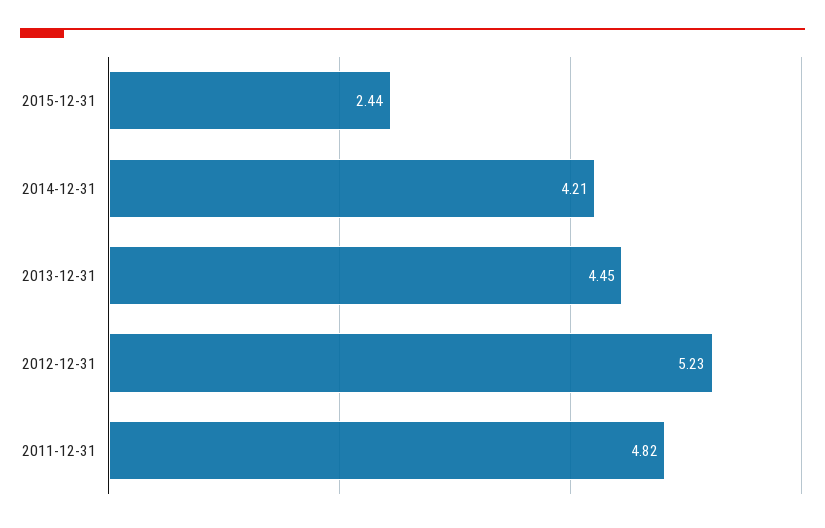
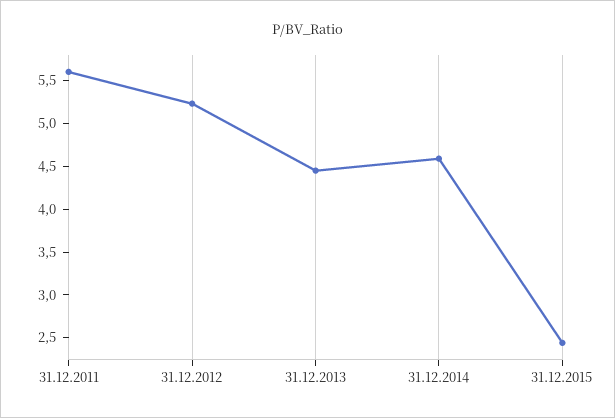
2014-12-31: 4.21 -> 4.6
2011-12-31: 4.82 -> 5.6

